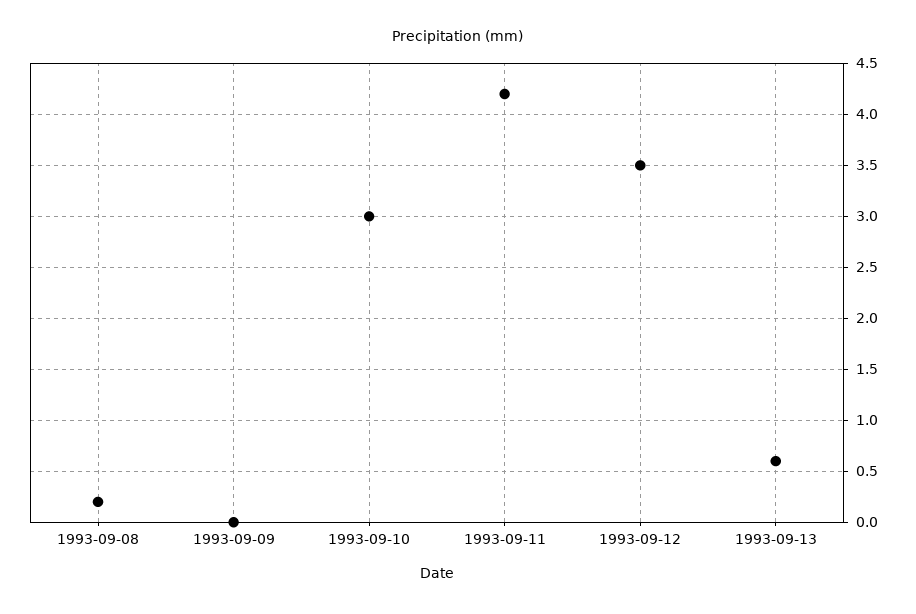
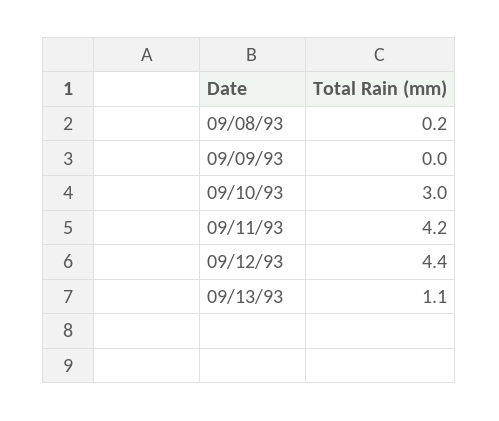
1993-09-12: 3.5 -> 4.4
1993-09-13: 0.6 -> 1.1

